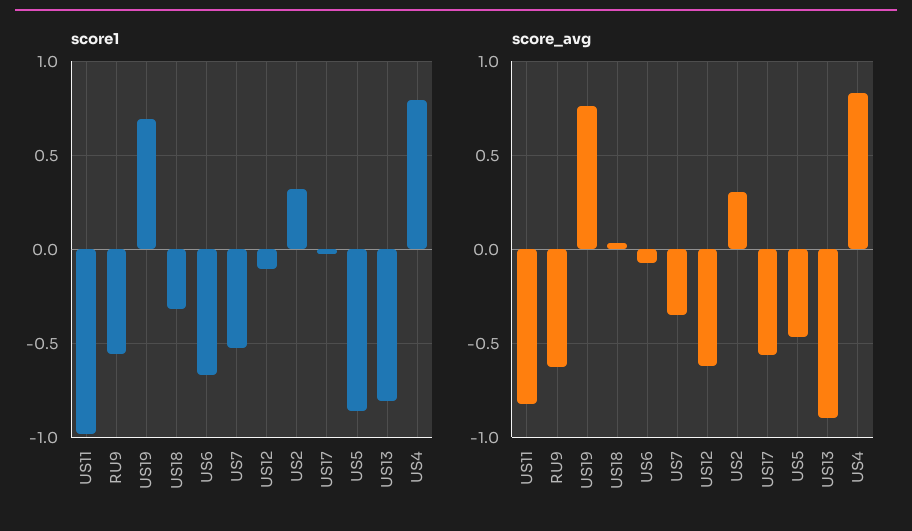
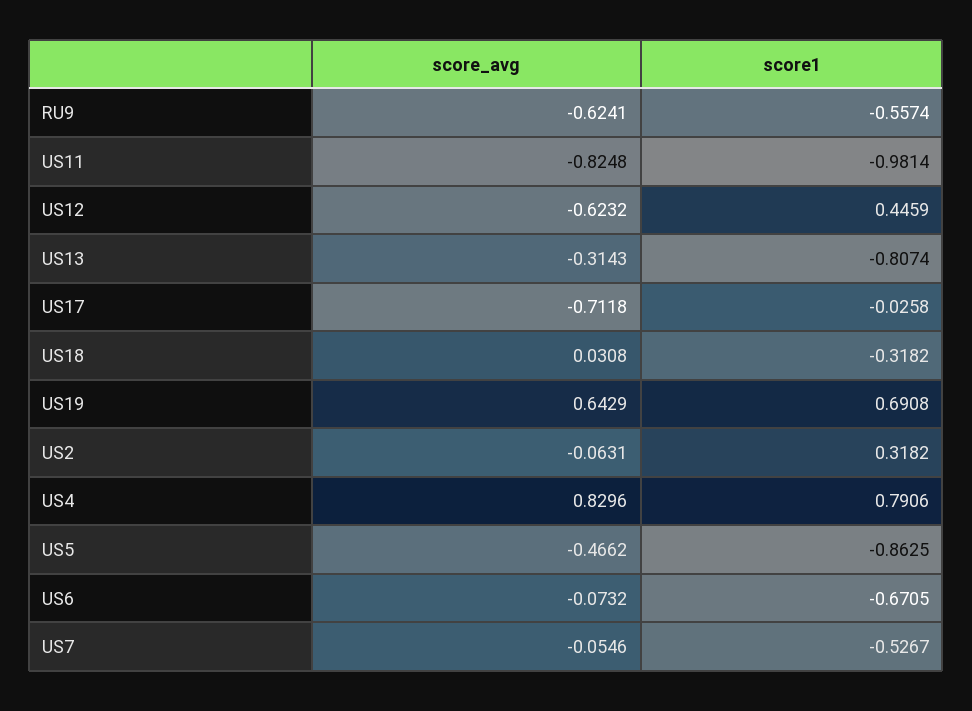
score1, US12: -0.1 -> 0.4459
score_avg, US19: 0.75 -> 0.6429
score_avg, US7: -0.35 -> -0.0546
score_avg, US2: 0.3 -> -0.0631
score_avg, US17: -0.55 -> -0.7118
score_avg, US13: -0.9 -> -0.3143

